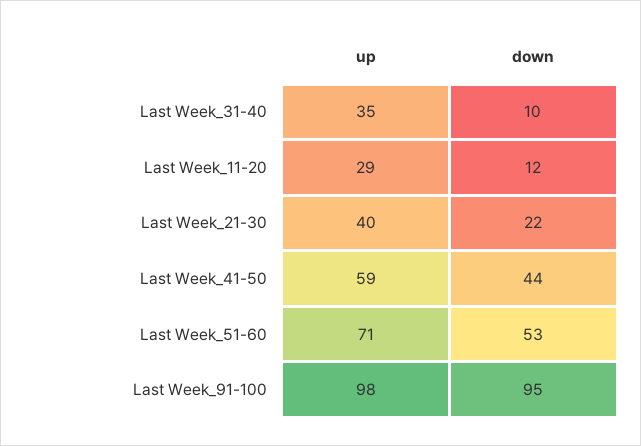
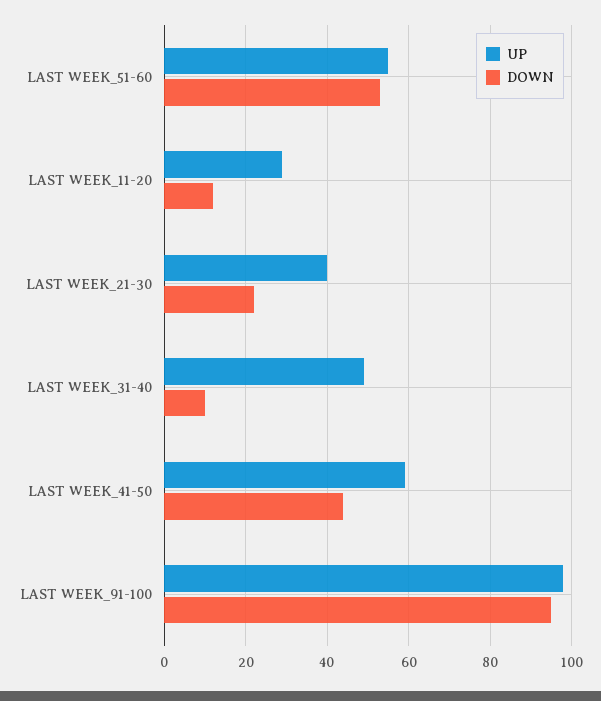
up, Last Week_31-40: 35 -> 50
up, Last Week_51-60: 71 -> 55

